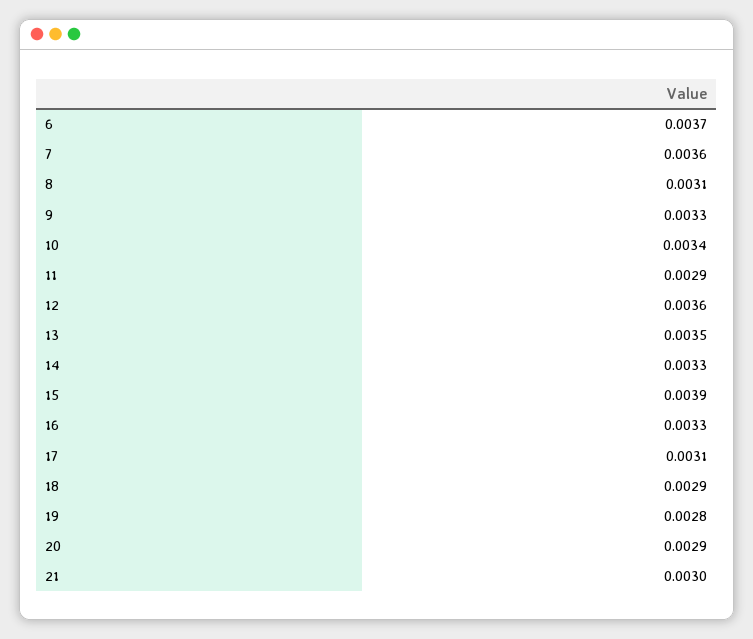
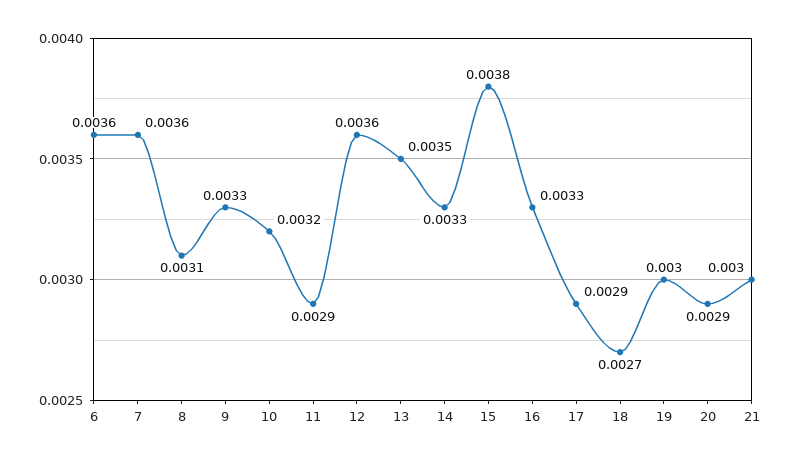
6: 0.0037 -> 0.0036
10: 0.0034 -> 0.0032
15: 0.0039 -> 0.0038
17: 0.0031 -> 0.0029
18: 0.0029 -> 0.0027
19: 0.0028 -> 0.003

